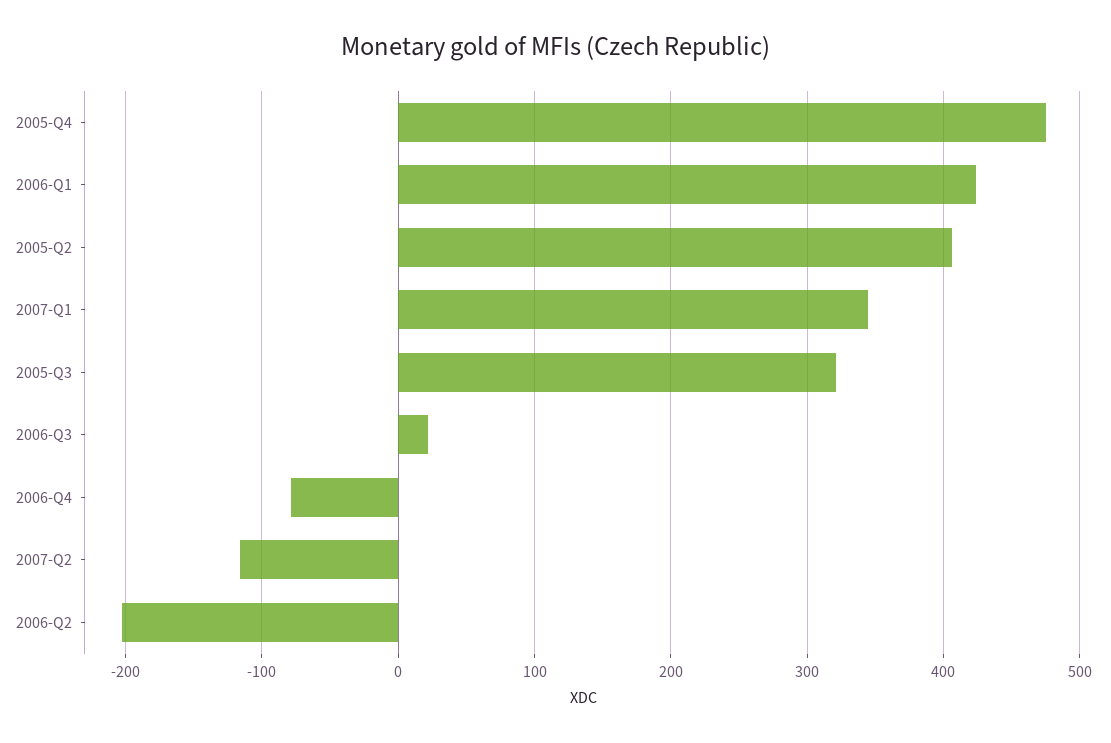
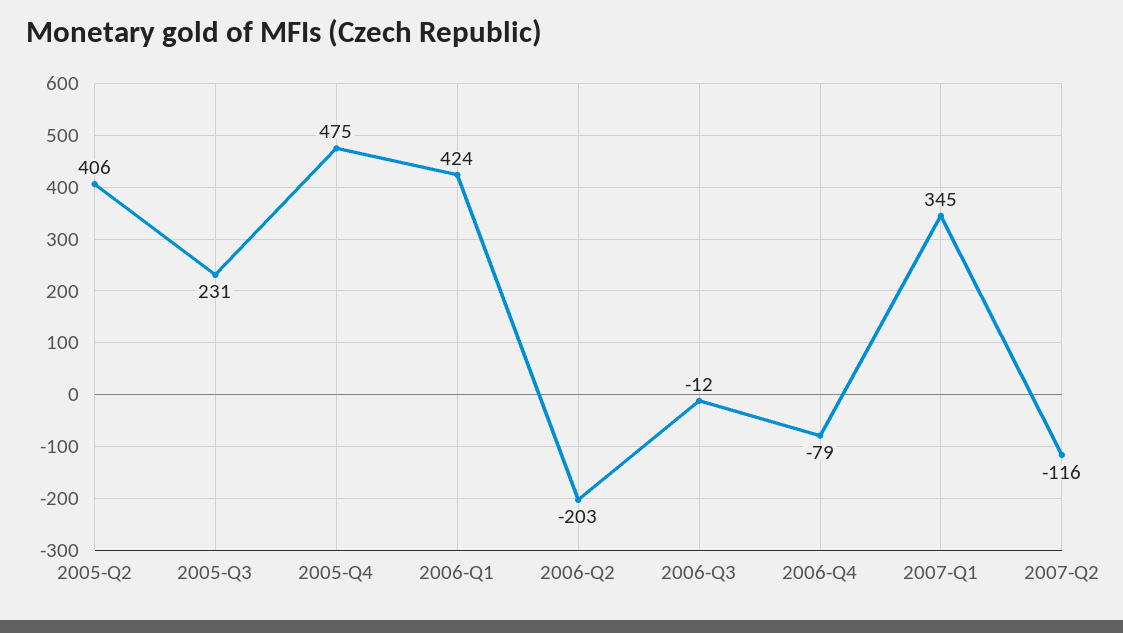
2005-Q3: 320 -> 231
2006-Q3: 20 -> -12

